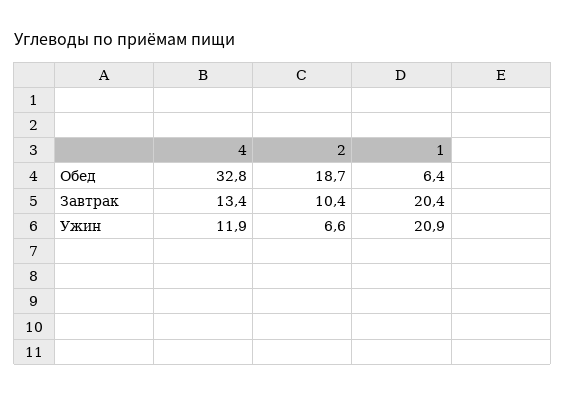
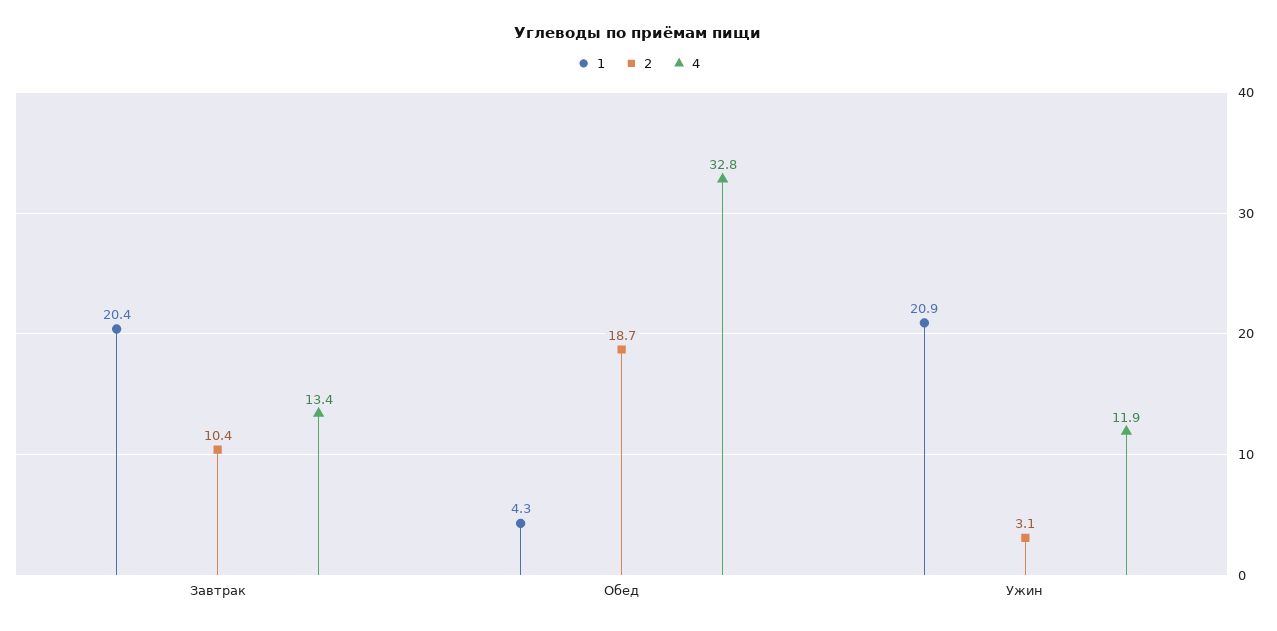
1, Обед: 6.4 -> 4.3
2, Ужин: 6.6 -> 3.1

